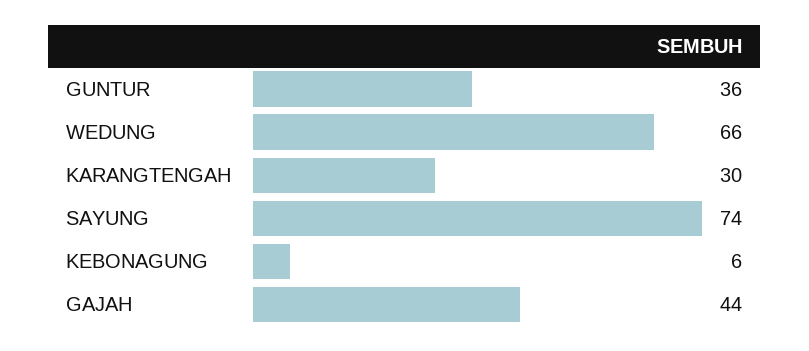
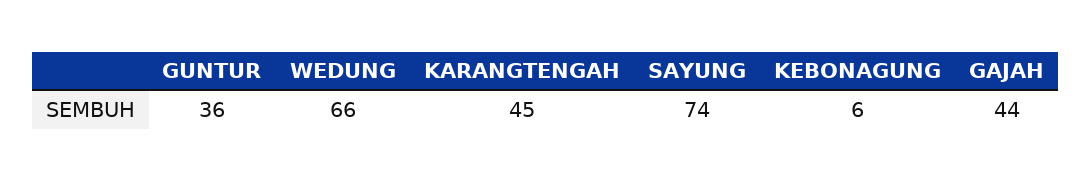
KARANGTENGAH: 30 -> 45

